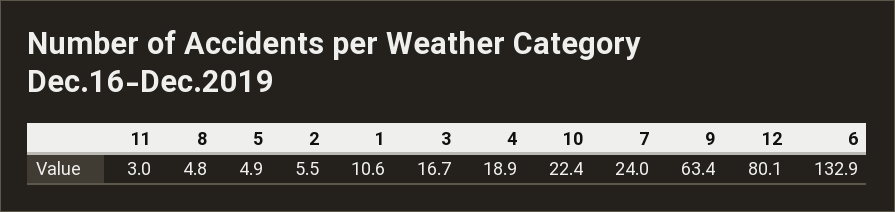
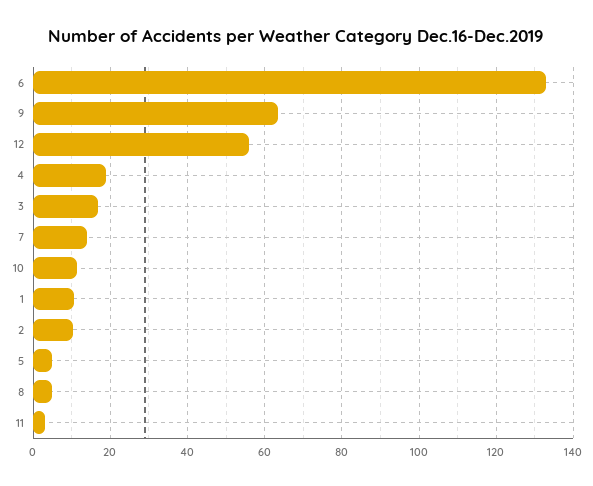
2: 5.5 -> 10
10: 22.4 -> 12
7: 24 -> 14
12: 80.1 -> 56

